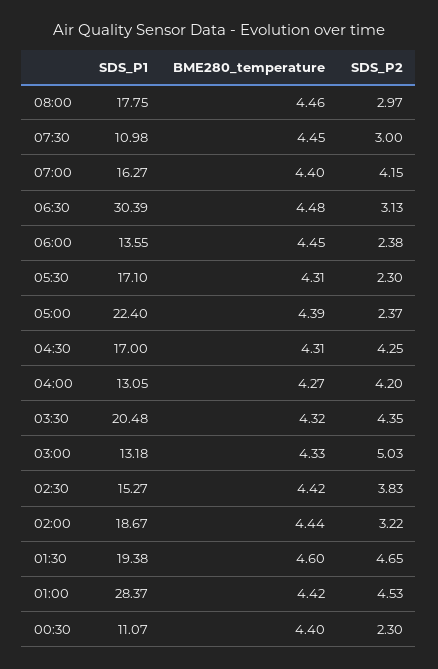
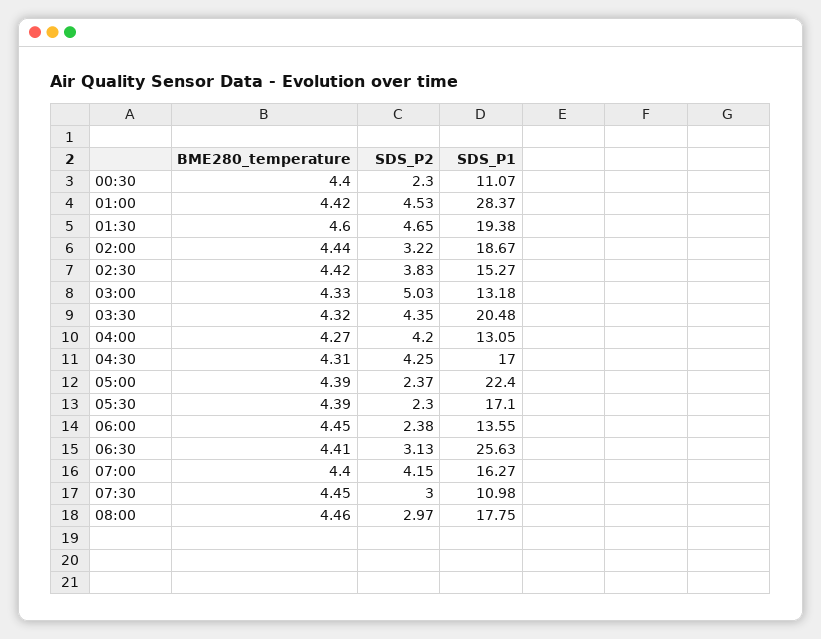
SDS_P1, 06:30: 30.39 -> 25.63
BME280_temperature, 06:30: 4.48 -> 4.41
BME280_temperature, 05:30: 4.31 -> 4.39

